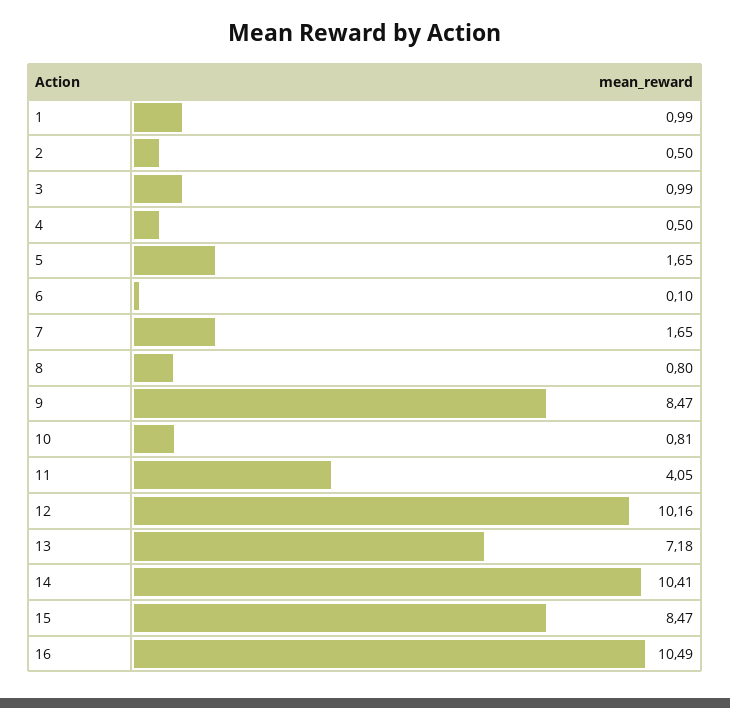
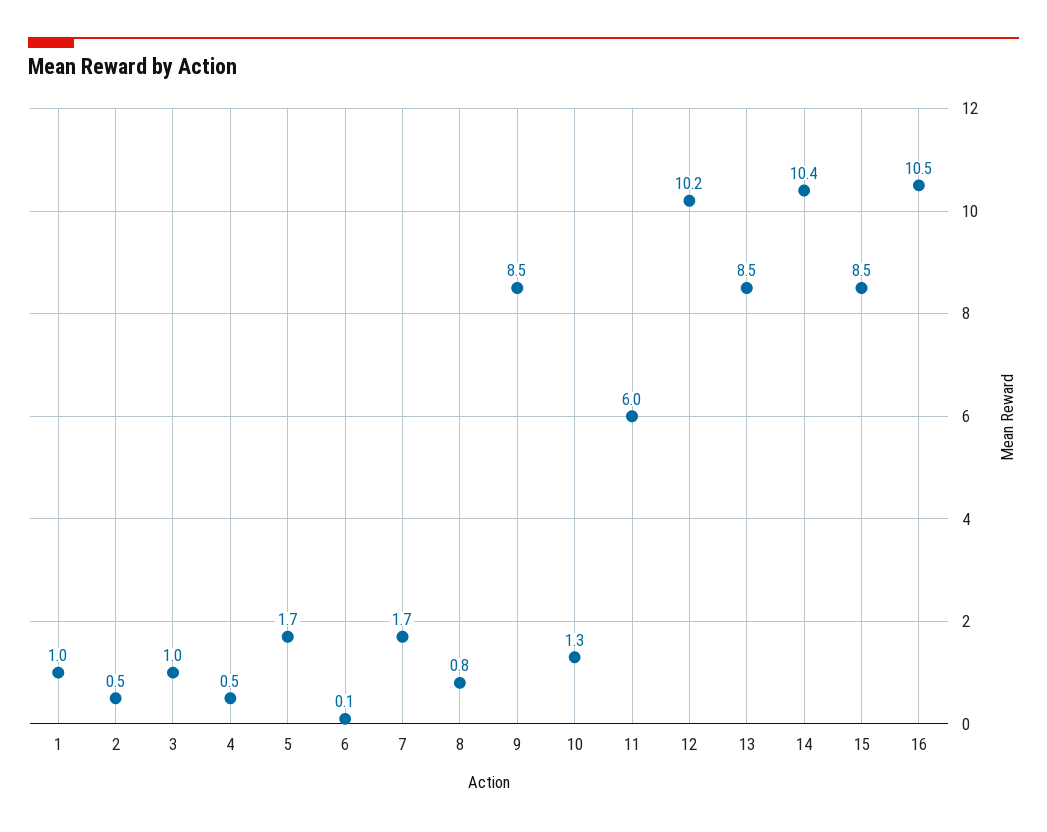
10: 0.81 -> 1.3
11: 4.05 -> 6
13: 7.18 -> 8.5

